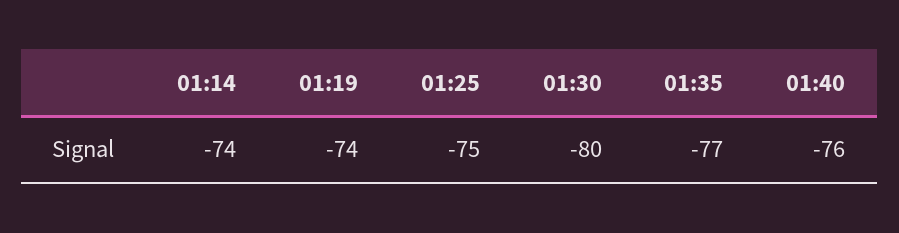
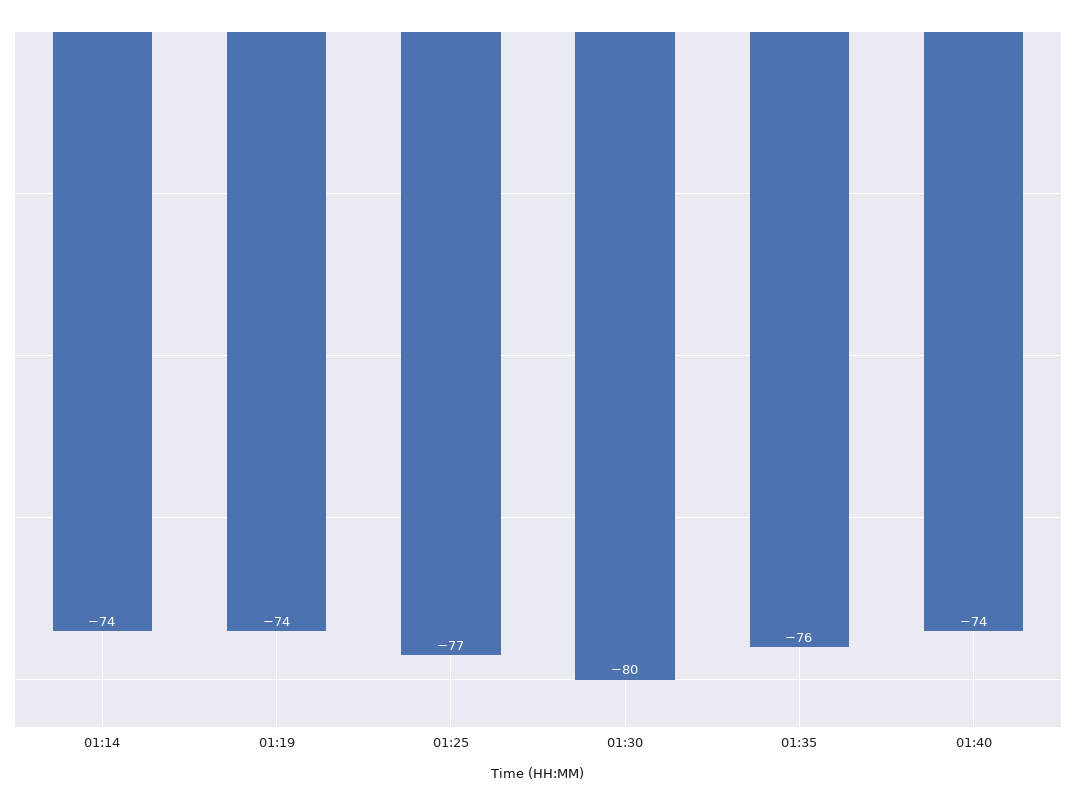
01:25: -75 -> -77
01:35: -77 -> -76
01:40: -76 -> -74

